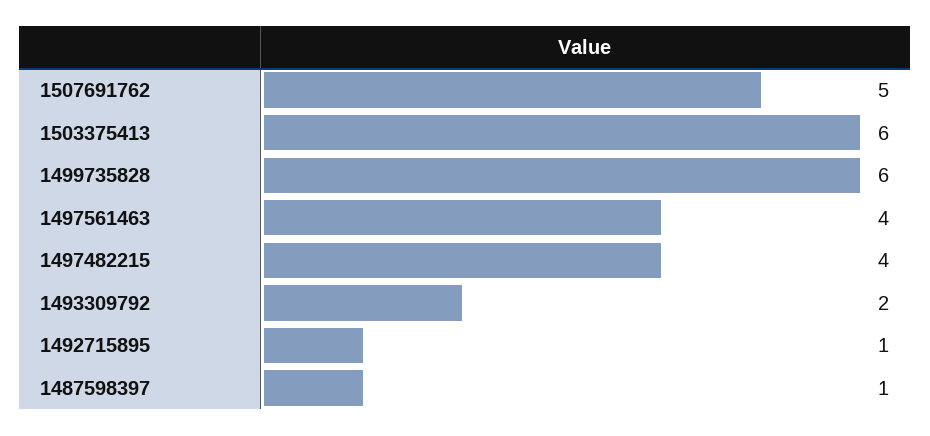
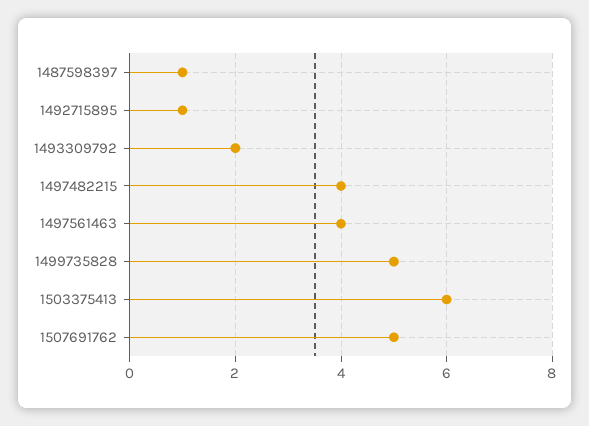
1499735828: 6 -> 5

